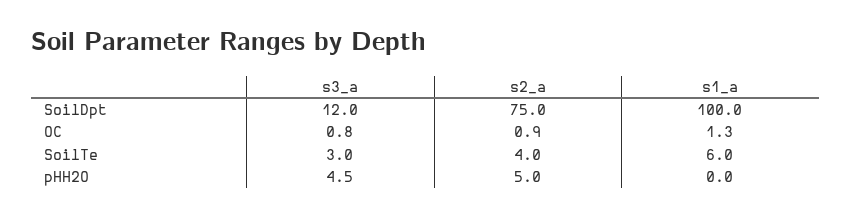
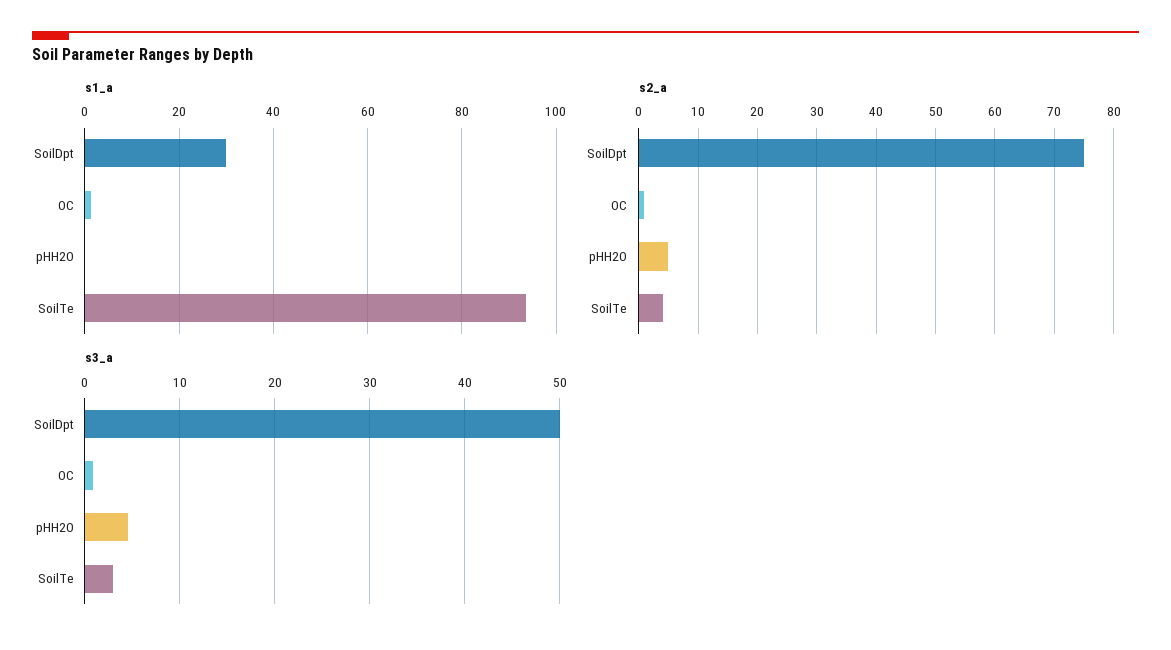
s3_a, SoilDpt: 12 -> 50
s1_a, SoilDpt: 100 -> 30
s1_a, SoilTe: 6 -> 94

